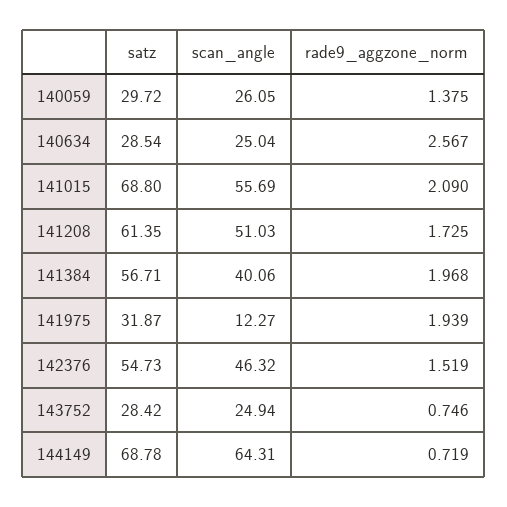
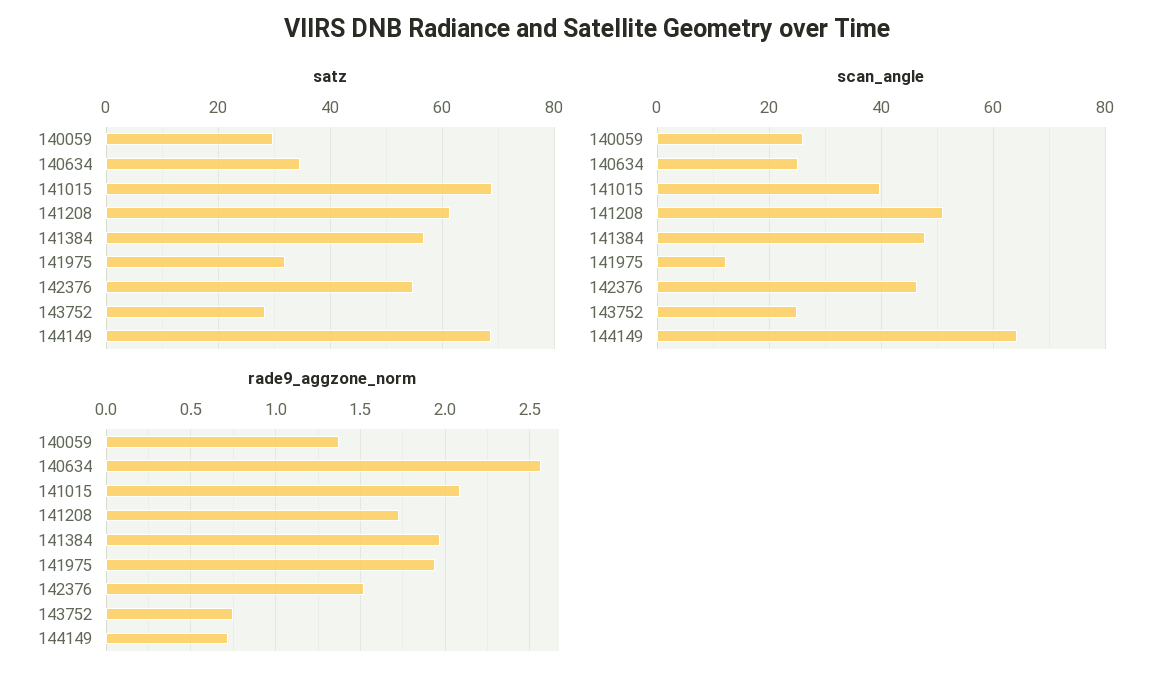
satz, 140634: 28.54 -> 34
scan_angle, 141015: 55.69 -> 40
scan_angle, 141384: 40.06 -> 48

